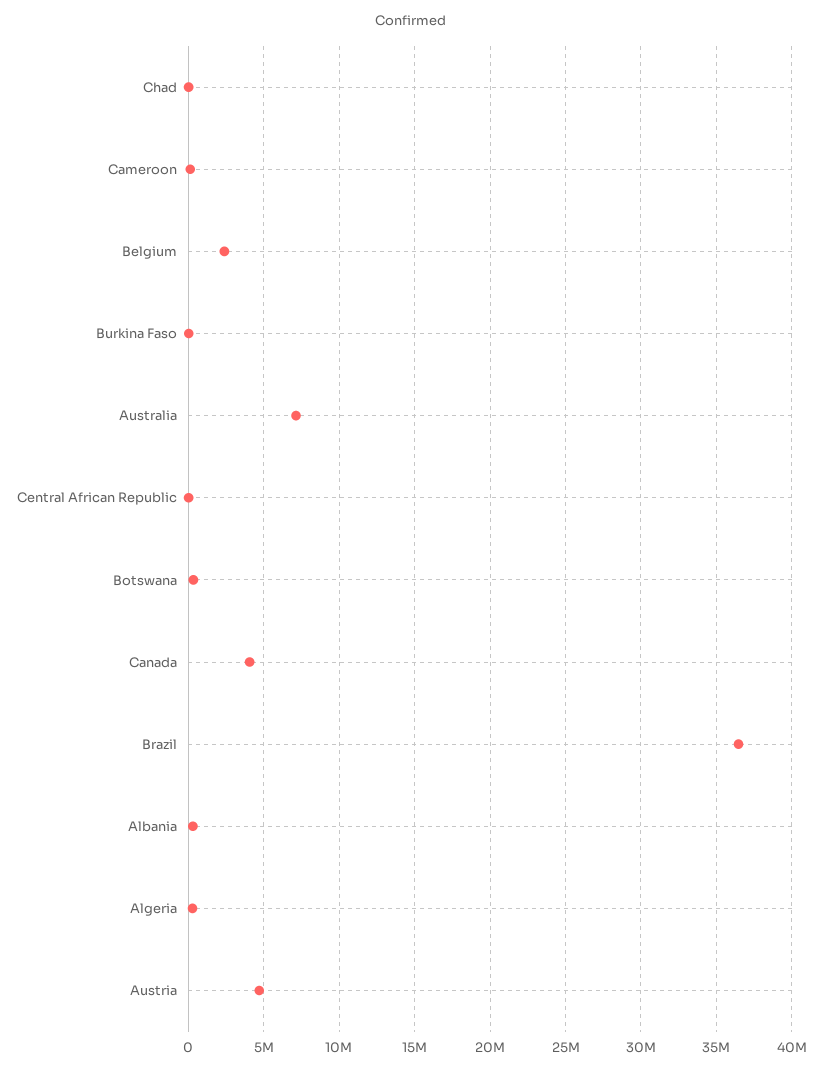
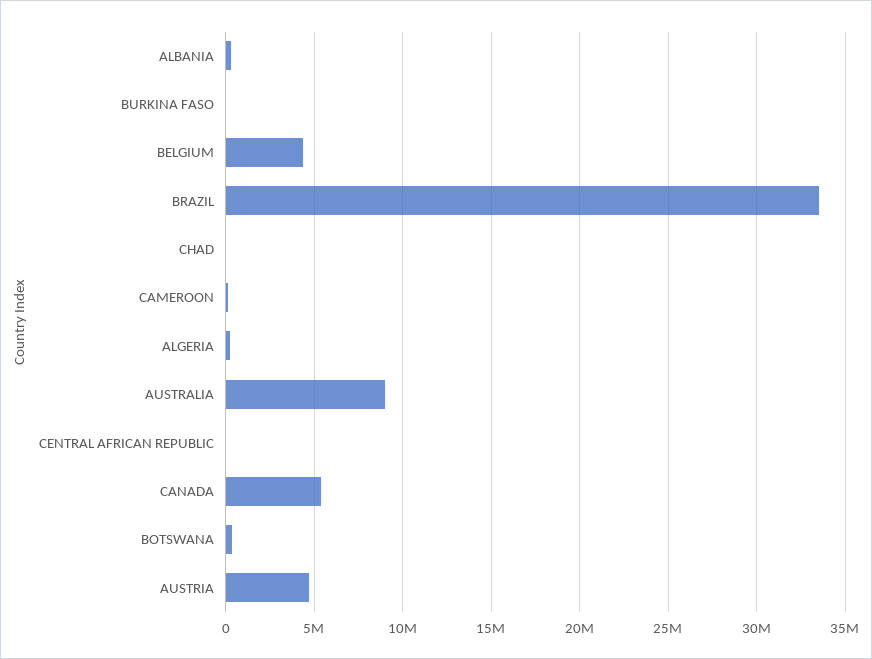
Belgium: 2500000 -> 4500000
Australia: 7000000 -> 9000000
Canada: 4000000 -> 5500000
Brazil: 36500000 -> 33500000

